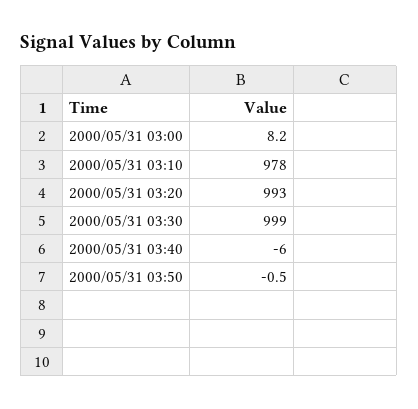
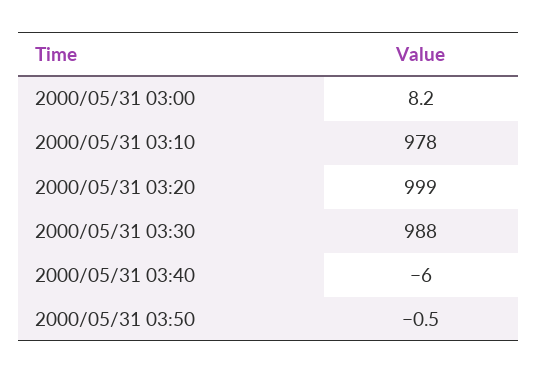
2000/05/31 03:20: 993 -> 999
2000/05/31 03:30: 999 -> 988

